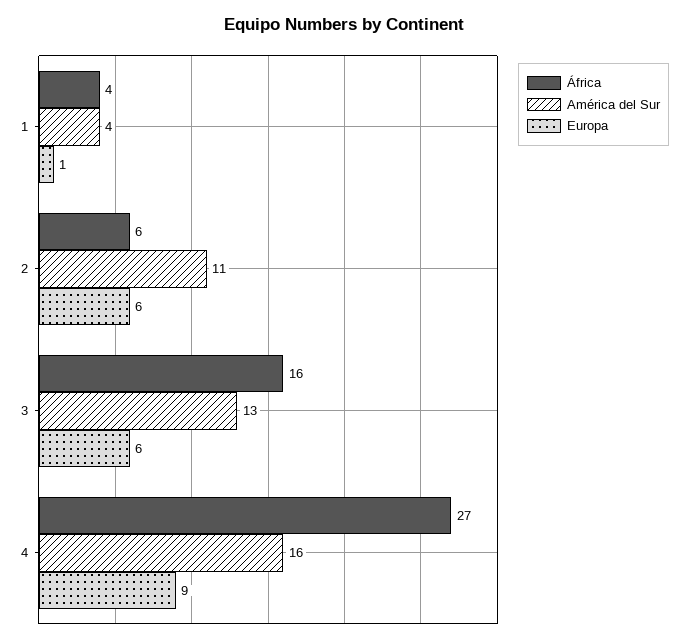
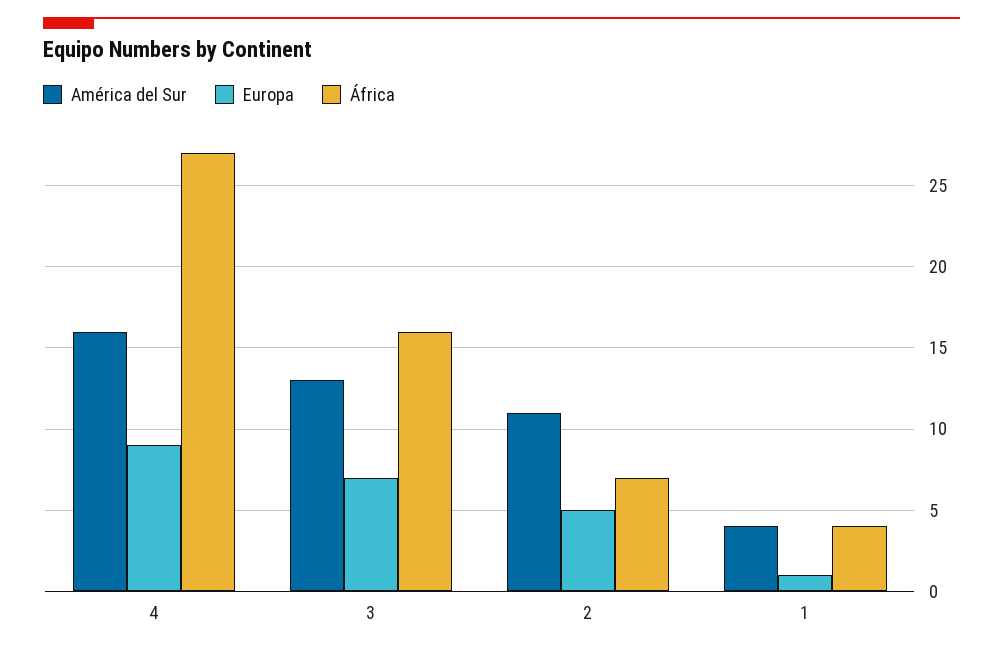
África, 2: 6 -> 7
Europa, 2: 6 -> 5
Europa, 3: 6 -> 7

